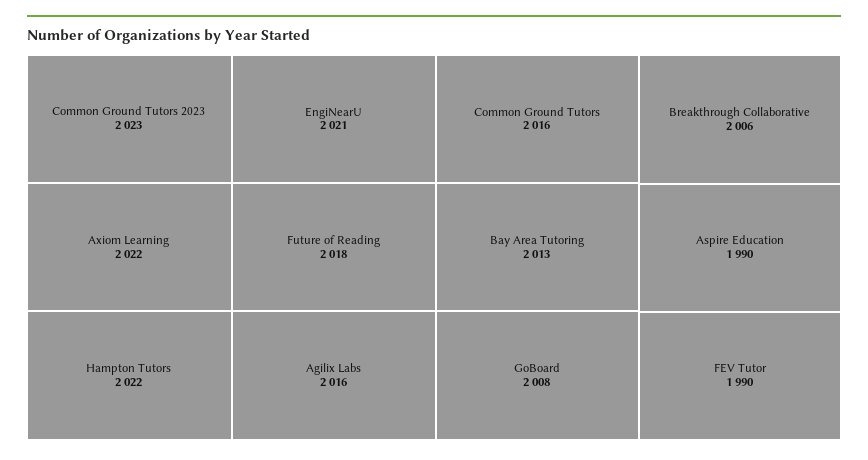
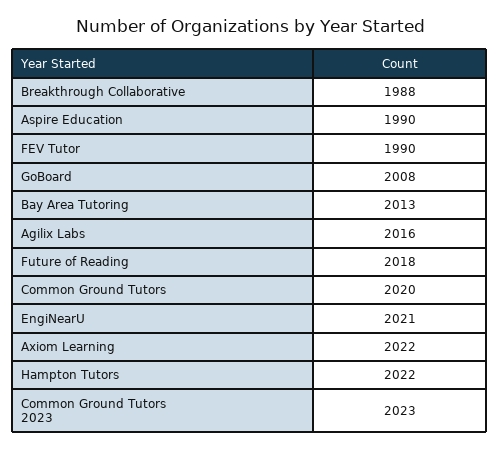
Common Ground Tutors: 2016 -> 2020
Breakthrough Collaborative: 2006 -> 1988

